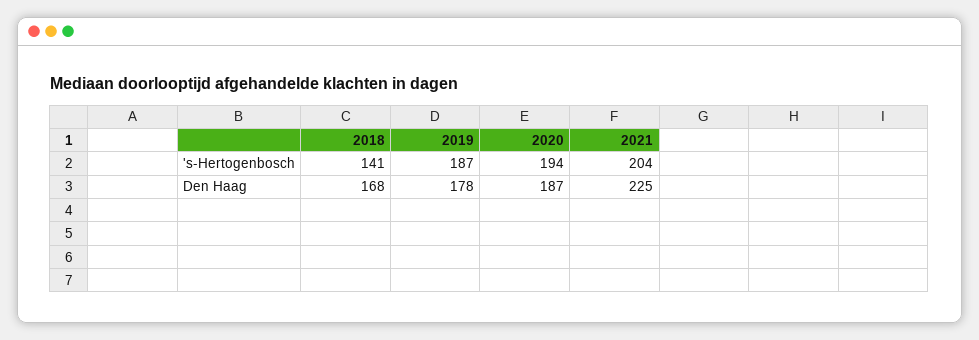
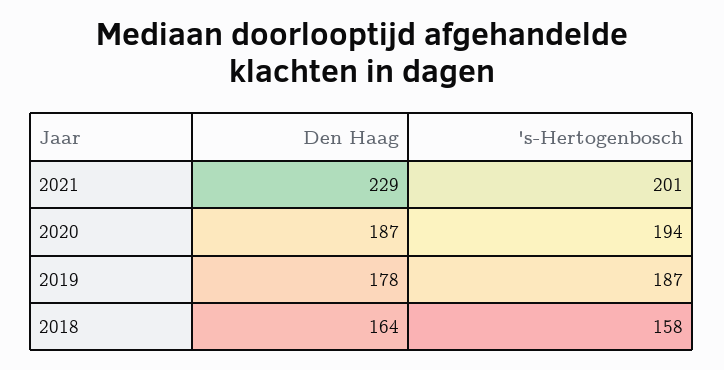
2018, 's-Hertogenbosch: 141 -> 158
2021, 's-Hertogenbosch: 204 -> 201
2018, Den Haag: 168 -> 164
2021, Den Haag: 225 -> 229

